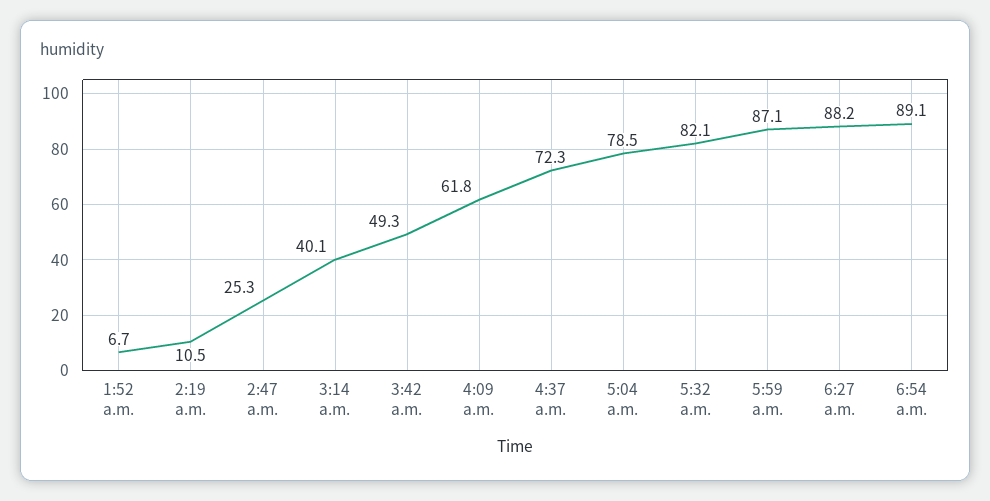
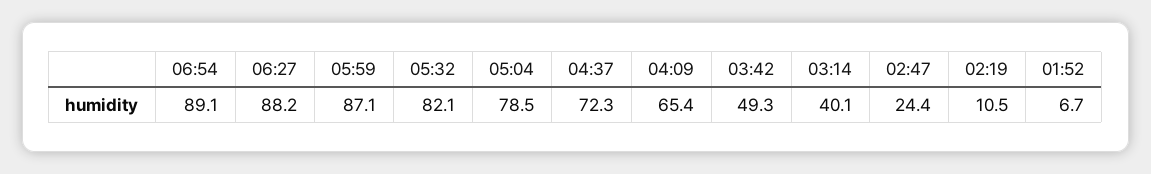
2:47 a.m.: 25.3 -> 24.4
4:09 a.m.: 61.8 -> 65.4

